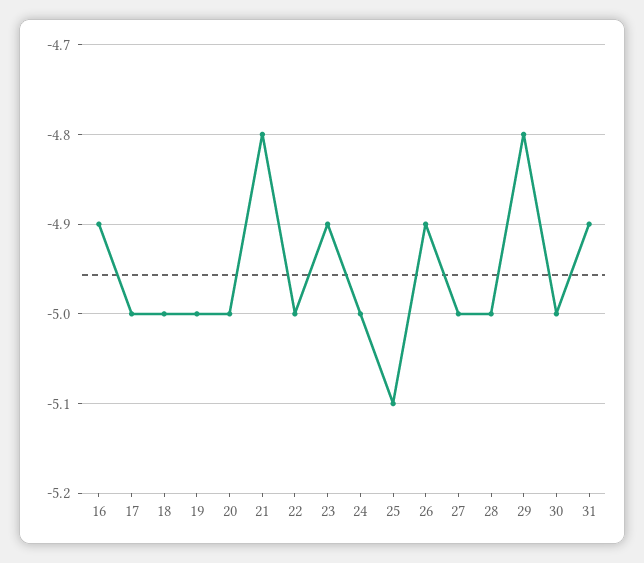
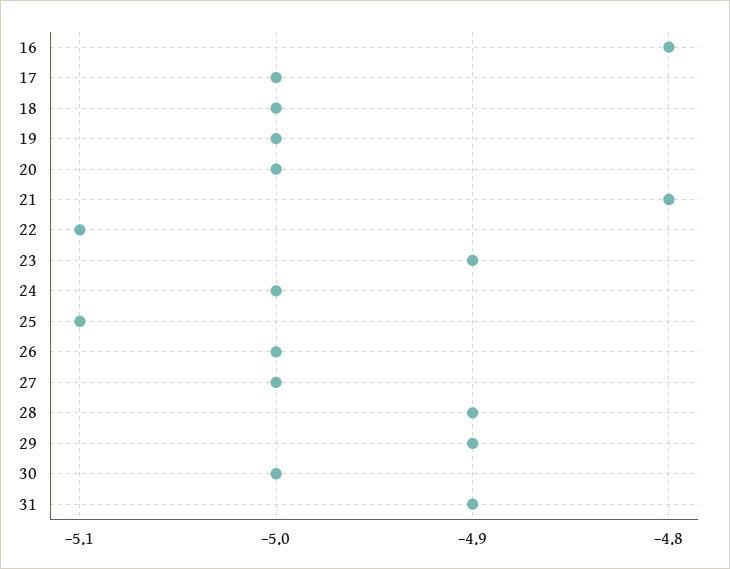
16: -4.9 -> -4.8
22: -5 -> -5.1
26: -4.9 -> -5
28: -5 -> -4.9
29: -4.8 -> -4.9

